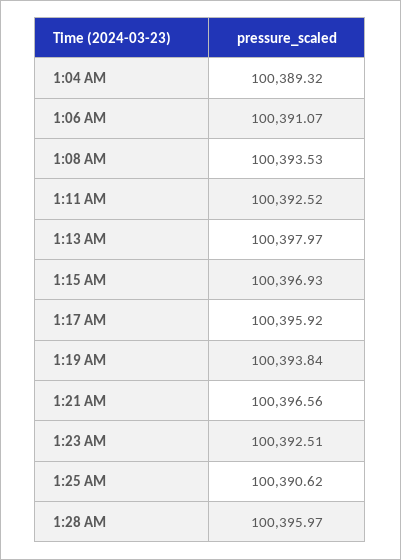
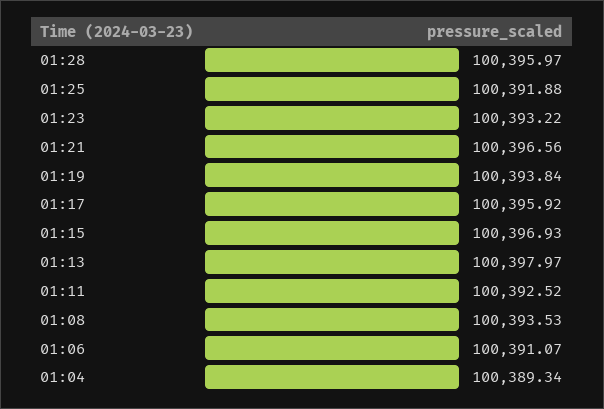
1:04 AM: 100389.32 -> 100389.34
1:23 AM: 100392.51 -> 100393.22
1:25 AM: 100390.62 -> 100391.88

